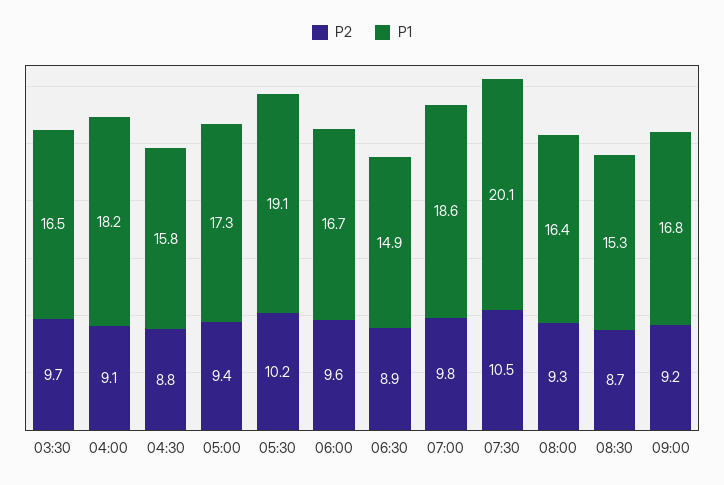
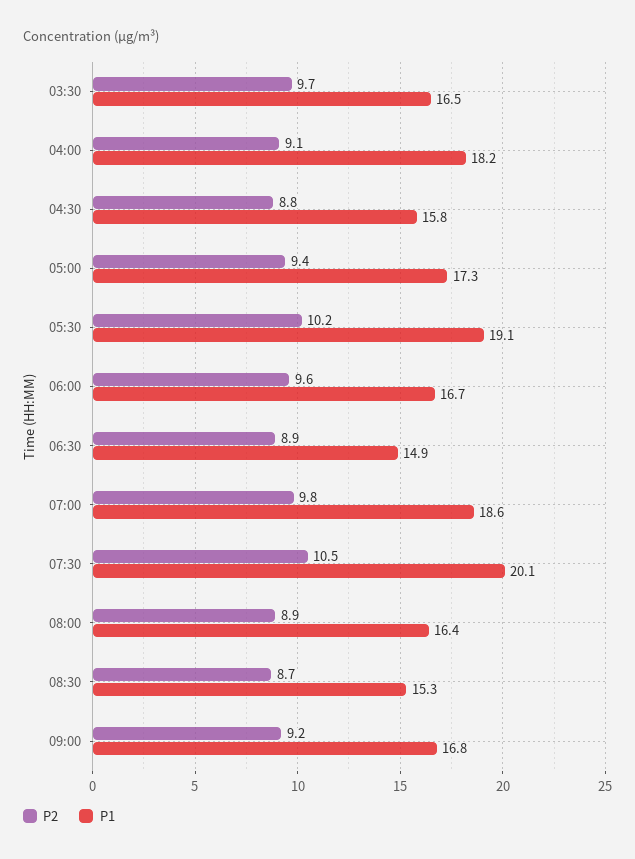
P2, 08:00: 9.3 -> 8.9

